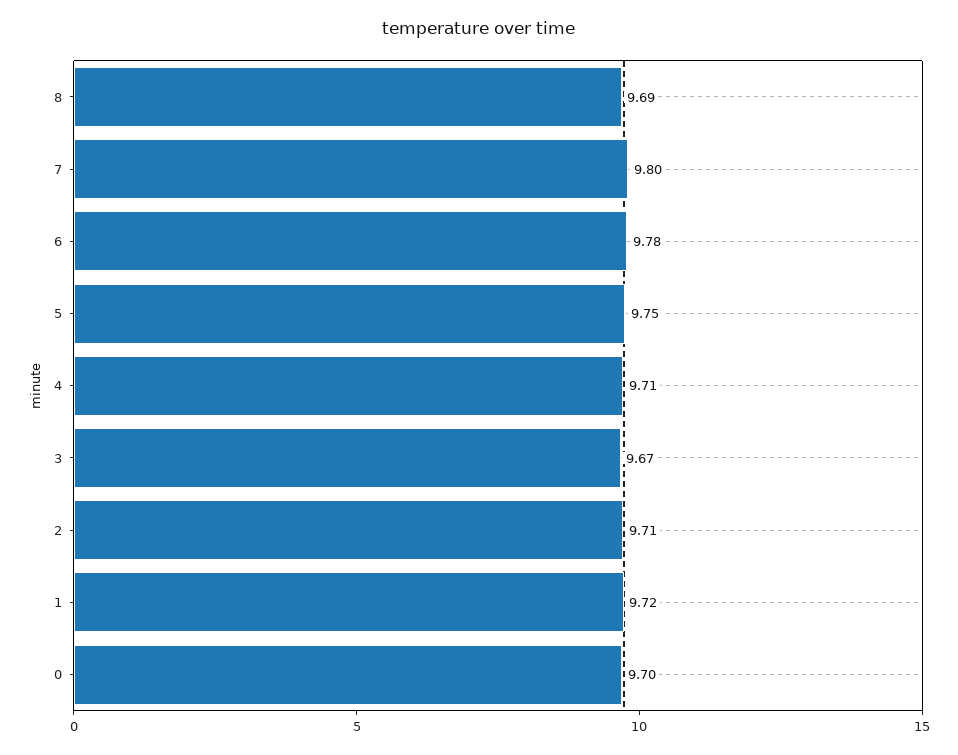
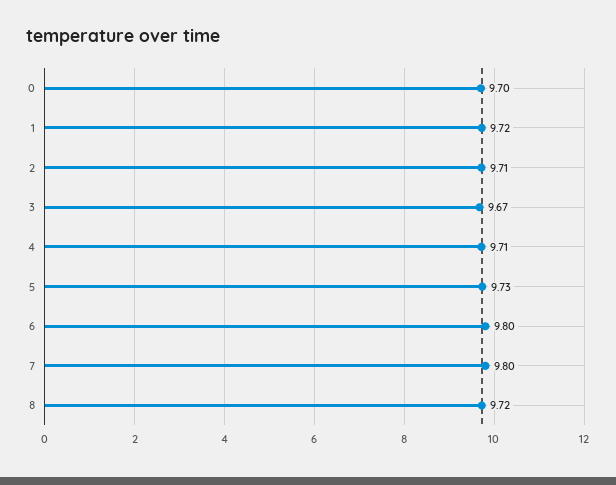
8: 9.69 -> 9.72
6: 9.78 -> 9.8
5: 9.75 -> 9.73

